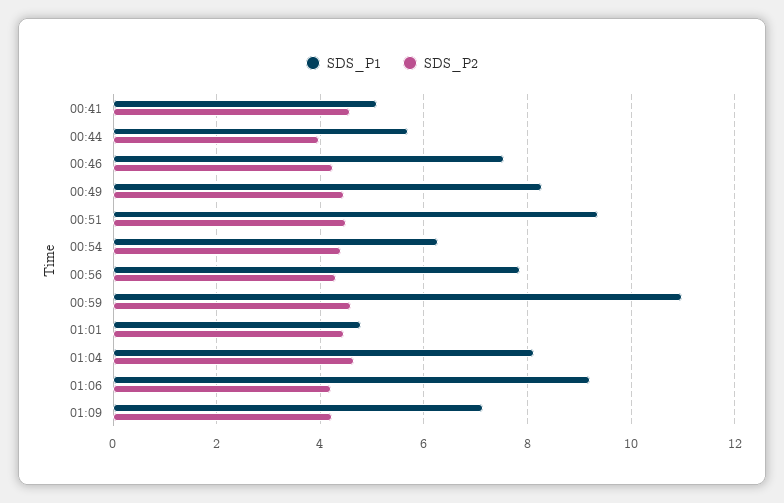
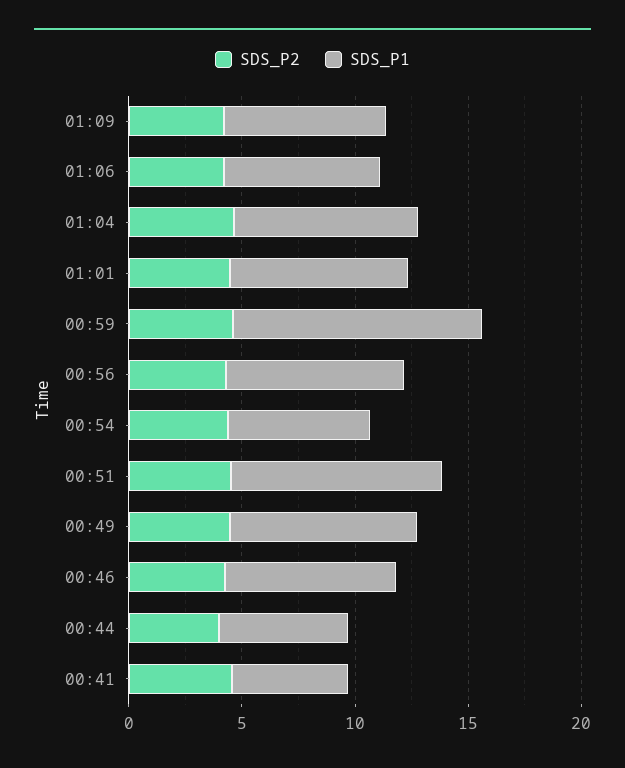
SDS_P1, 01:01: 4.8 -> 8
SDS_P1, 01:06: 9.2 -> 7

